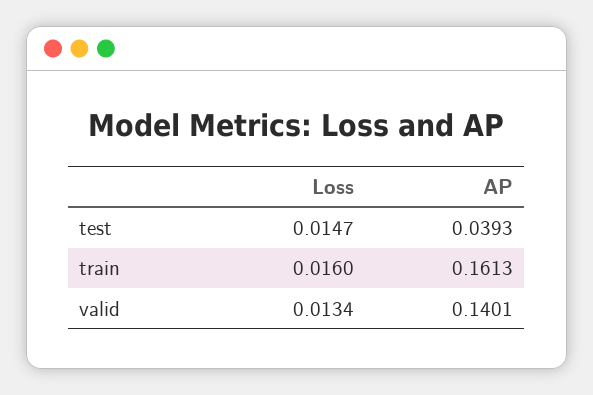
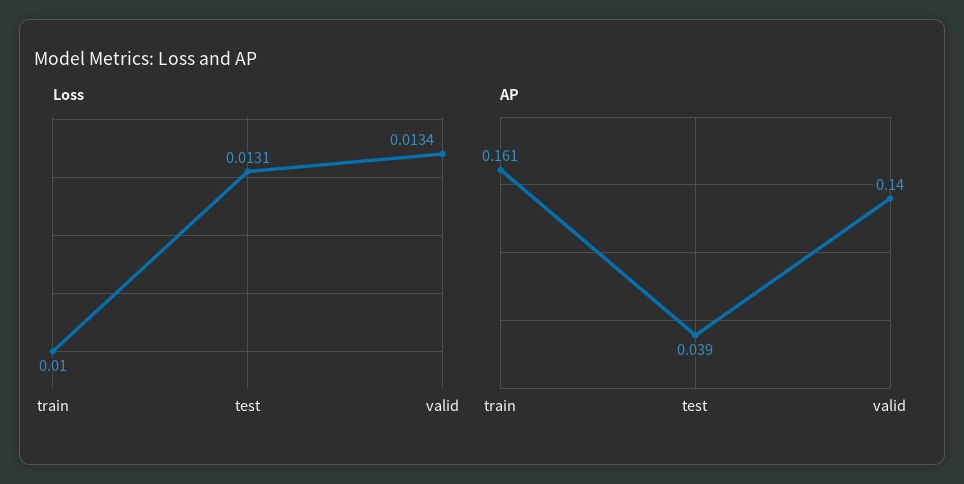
Loss, test: 0.0147 -> 0.0131
Loss, train: 0.016 -> 0.01

